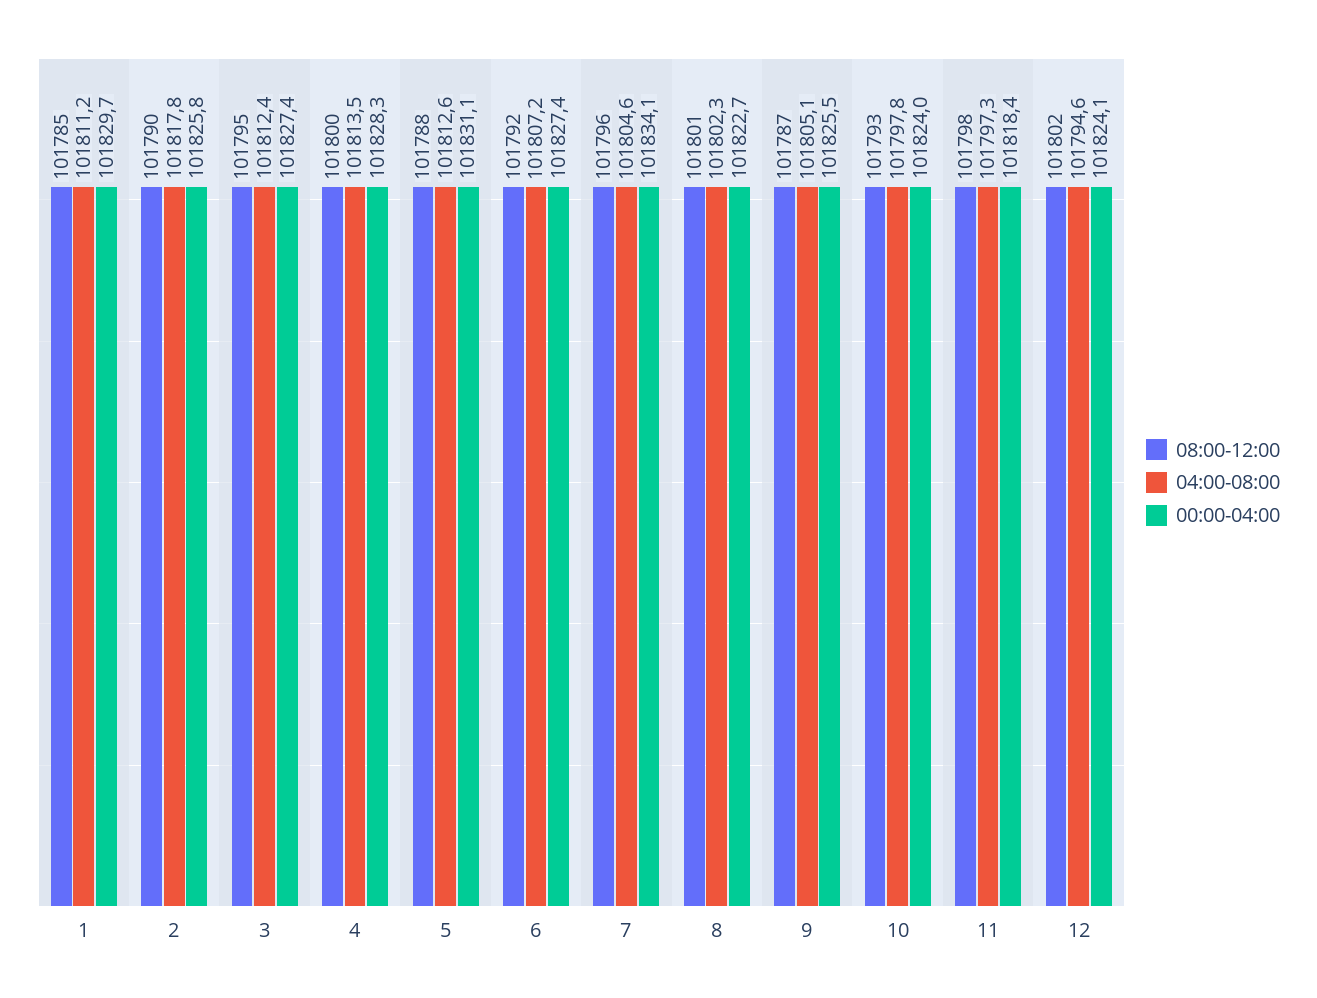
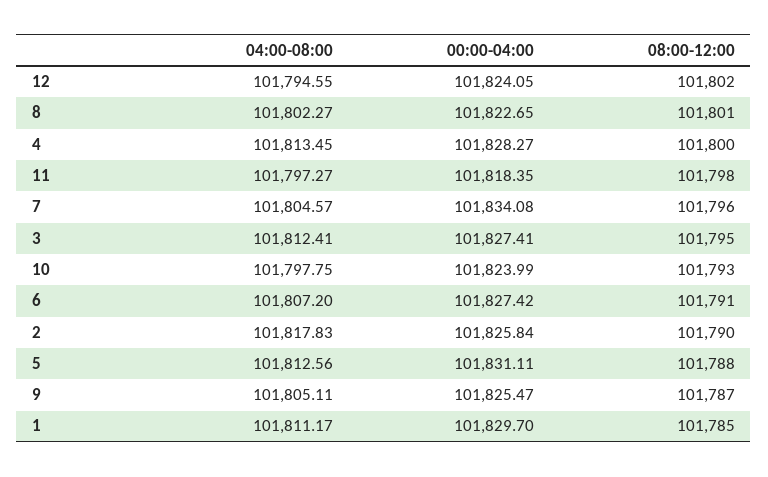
08:00-12:00, 6: 101792 -> 101791

